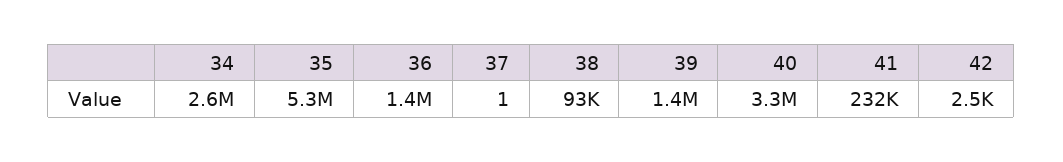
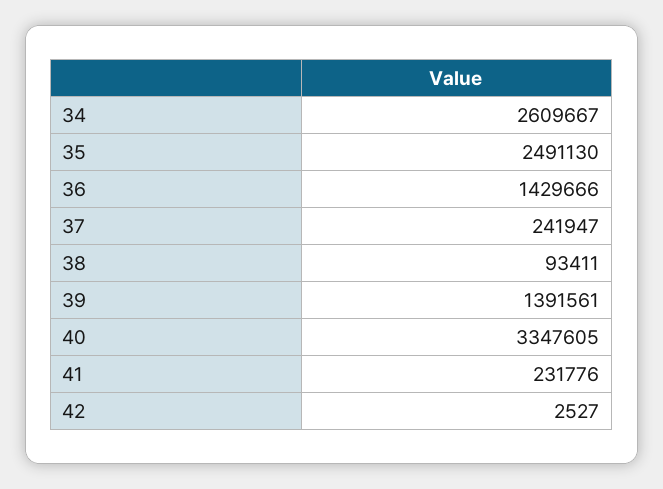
35: 5300000 -> 2491130
37: 1 -> 241947

